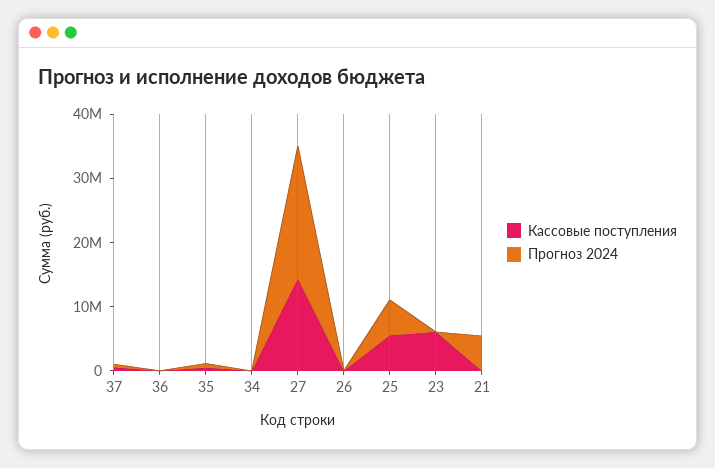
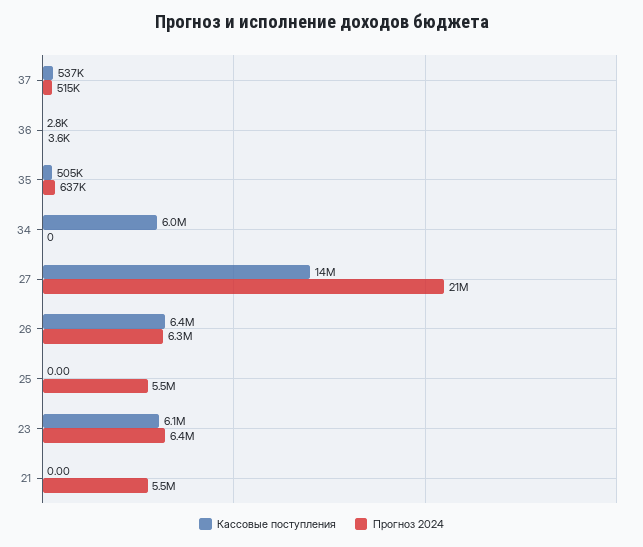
Кассовые поступления, 34: 0 -> 6000000
Кассовые поступления, 26: 0 -> 6400000
Прогноз 2024, 26: 0 -> 6300000
Кассовые поступления, 25: 6000000 -> 0
Прогноз 2024, 23: 0 -> 6400000

